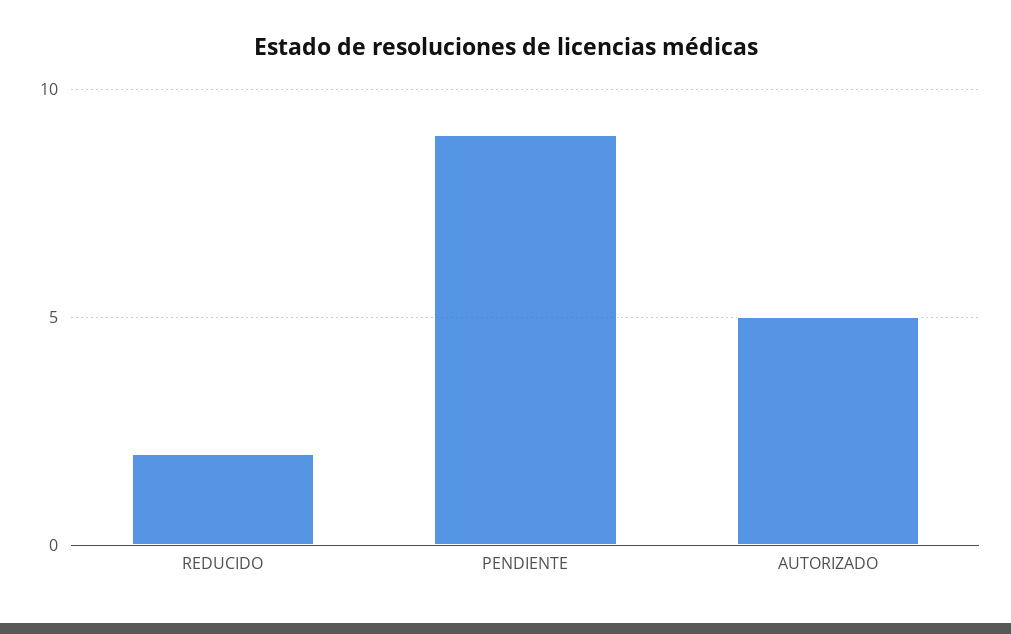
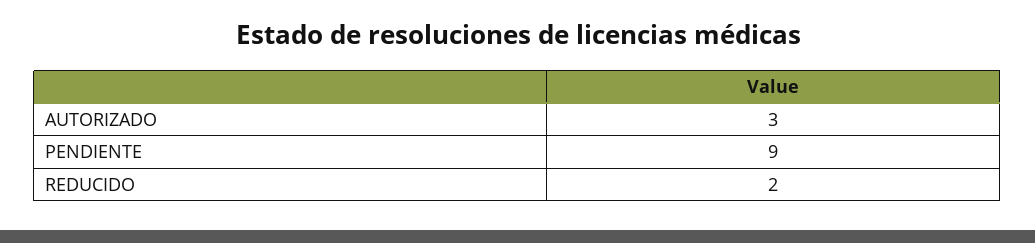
AUTORIZADO: 5 -> 3

